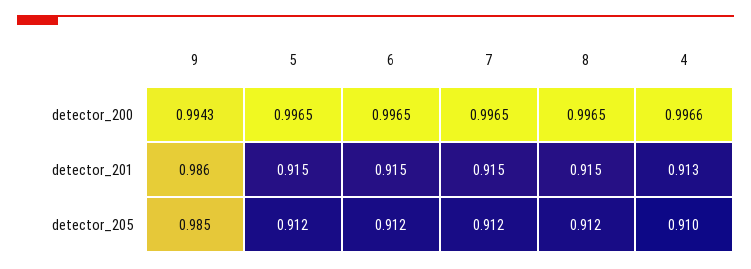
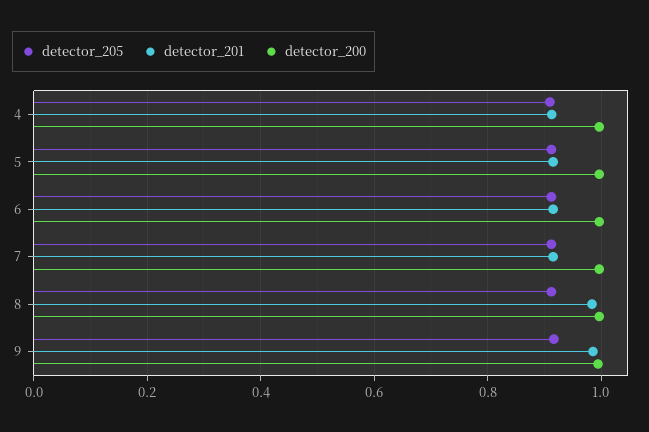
detector_201, 8: 0.915 -> 0.98
detector_205, 9: 0.985 -> 0.92

